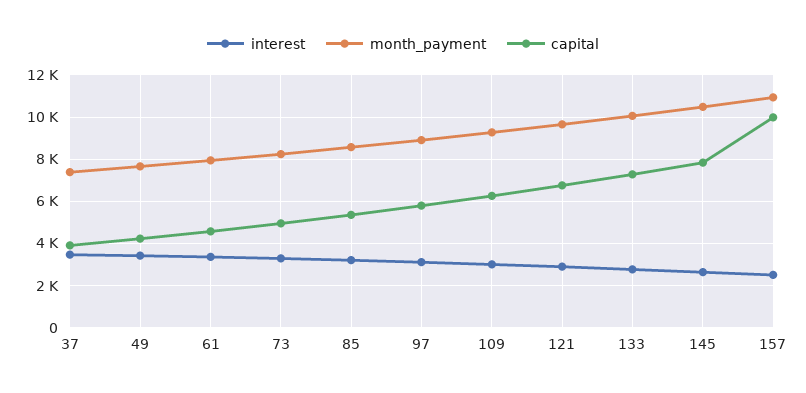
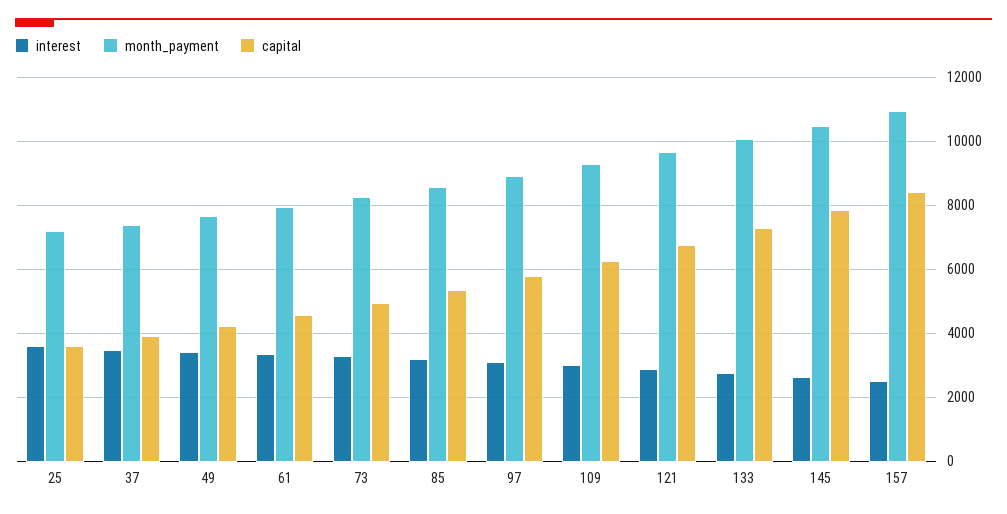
capital, 157: 10000 -> 8400
interest, 25: none -> 3600
month_payment, 25: none -> 7200
capital, 25: none -> 3600

